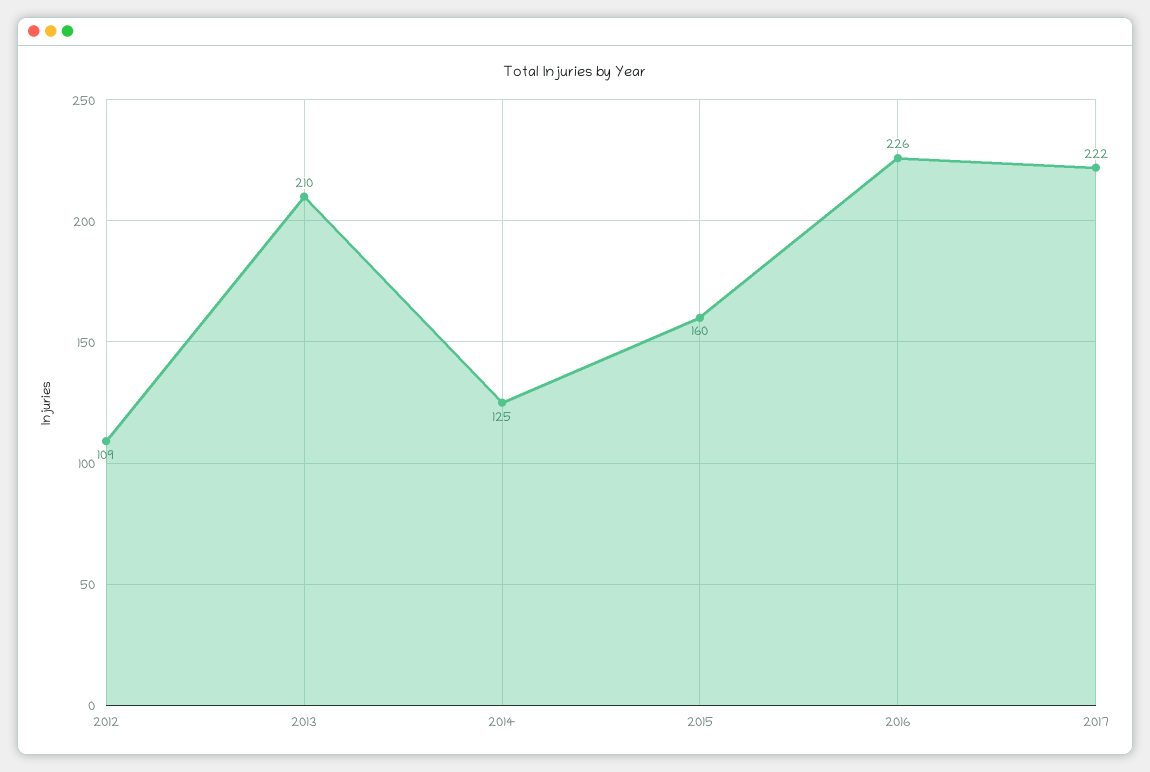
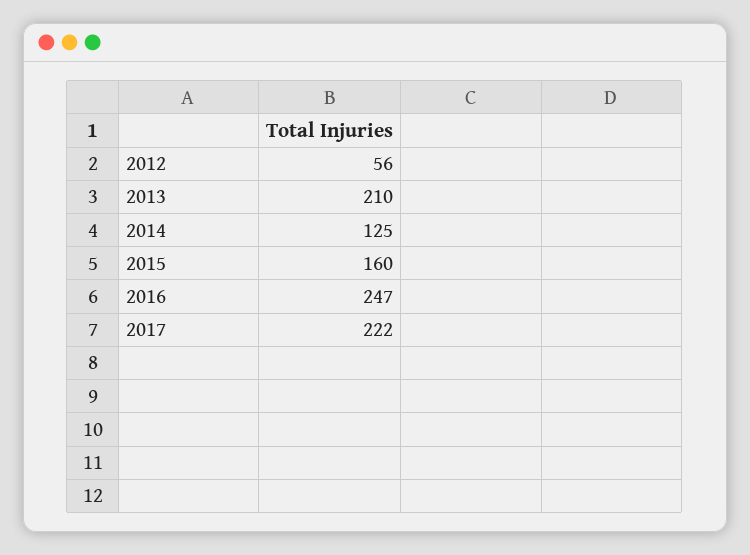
2012: 109 -> 56
2016: 226 -> 247

